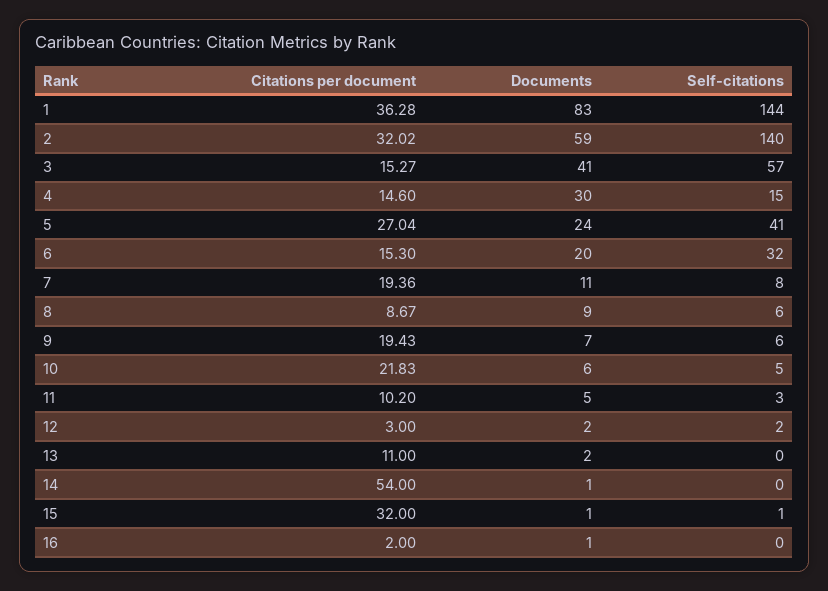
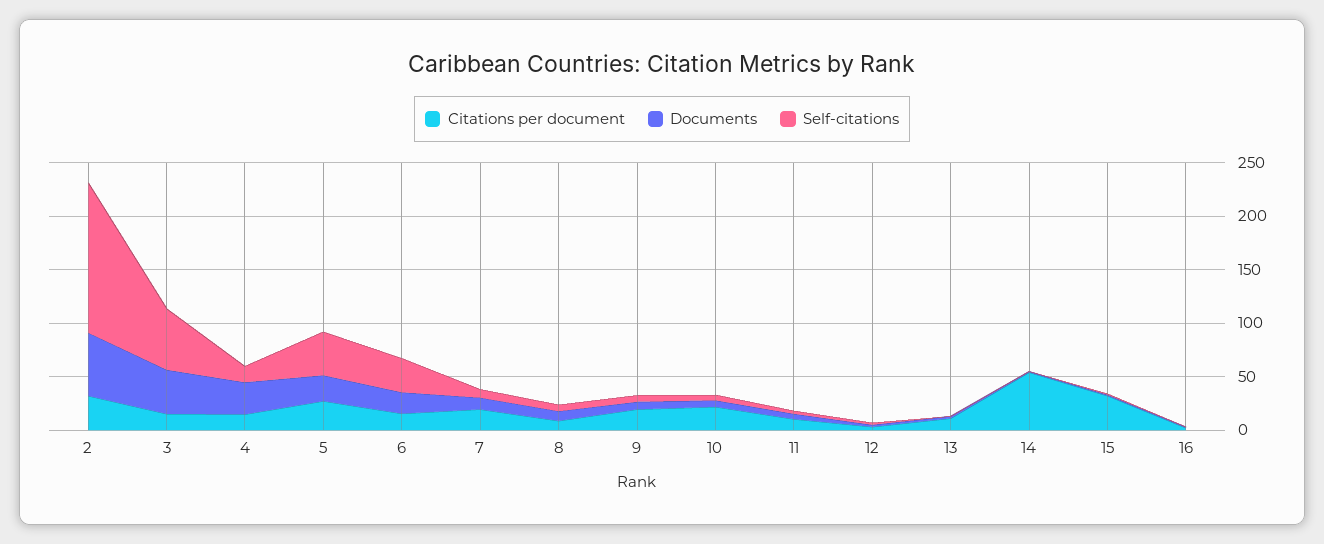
Citations per document, 1: 36.28 -> none
Documents, 1: 83 -> none
Self-citations, 1: 144 -> none

